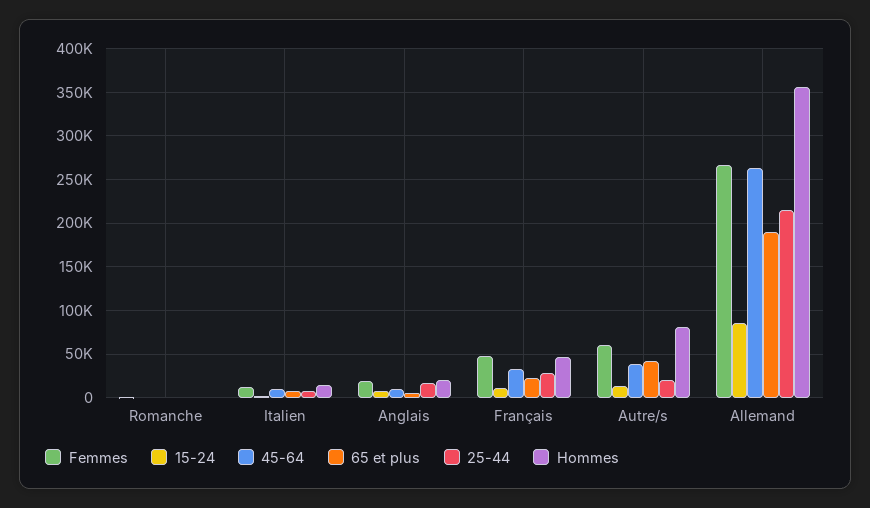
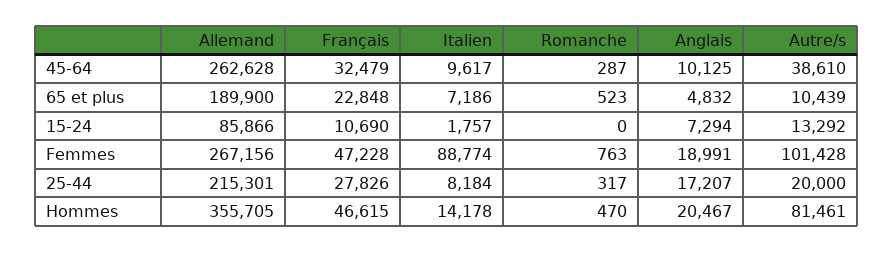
Femmes, Italien: 10000 -> 88774
Femmes, Autre/s: 60000 -> 101428
65 et plus, Autre/s: 40000 -> 10439

